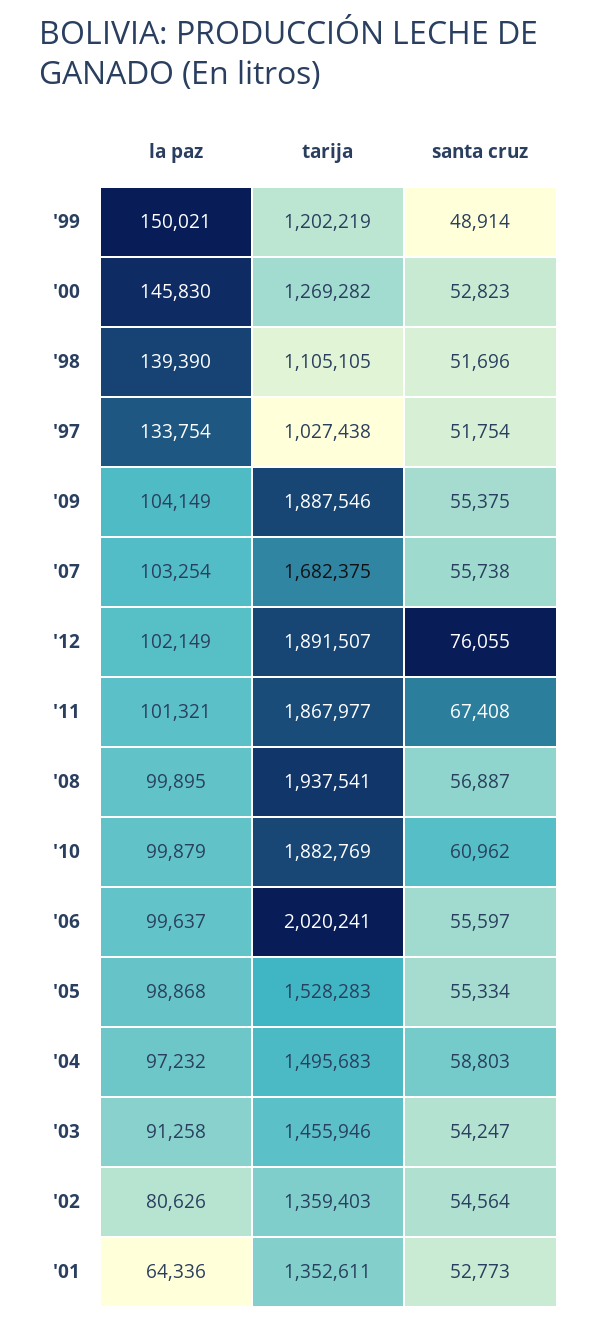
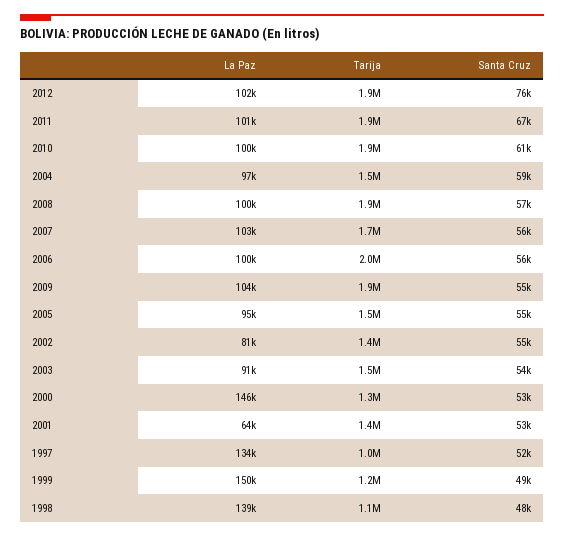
santa cruz, '98: 51696 -> 48000
la paz, '05: 98868 -> 95000

